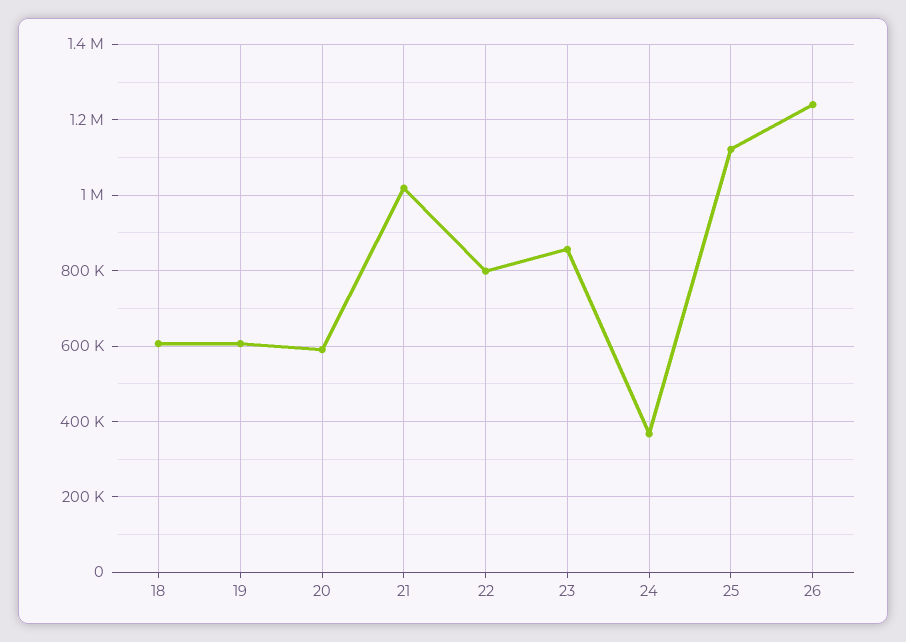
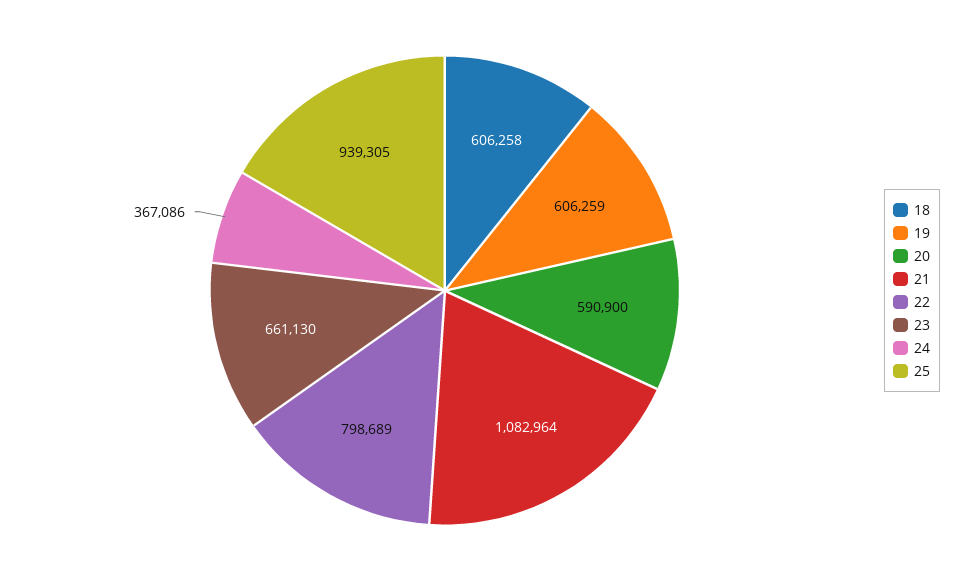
21: 1020000 -> 1082964
23: 860000 -> 661130
25: 1120000 -> 939305
26: 1240000 -> none

